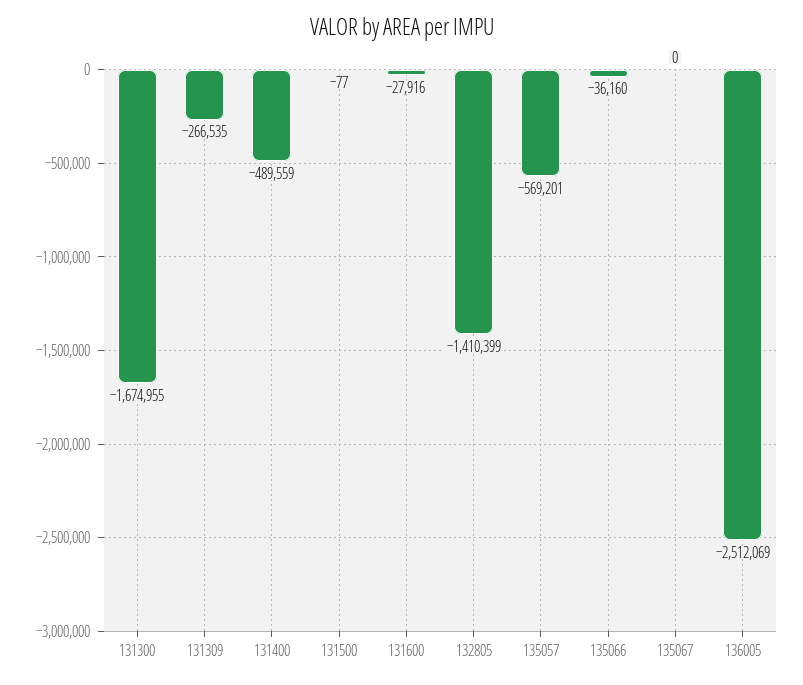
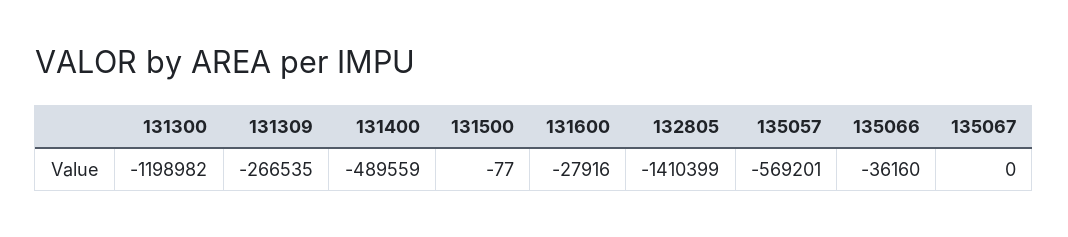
131300: -1674955 -> -1198982
136005: -2512069 -> none

